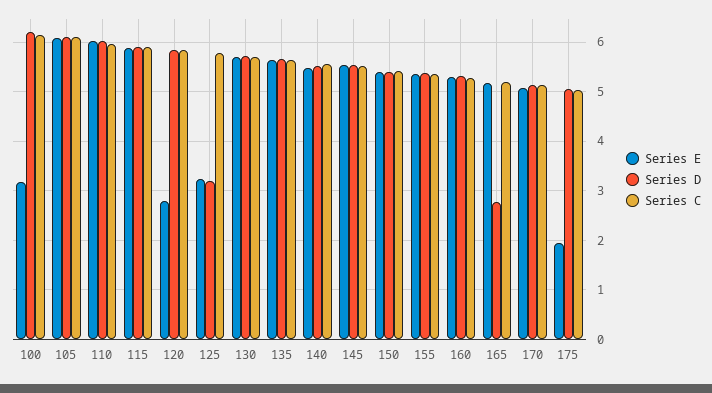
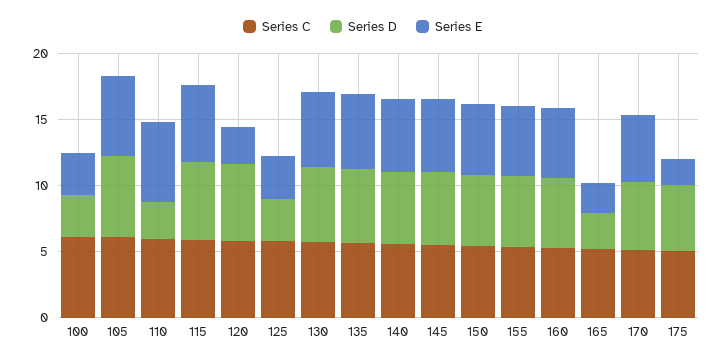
Series D, 100: 6.2 -> 3
Series D, 110: 6 -> 3
Series E, 165: 5.2 -> 2

